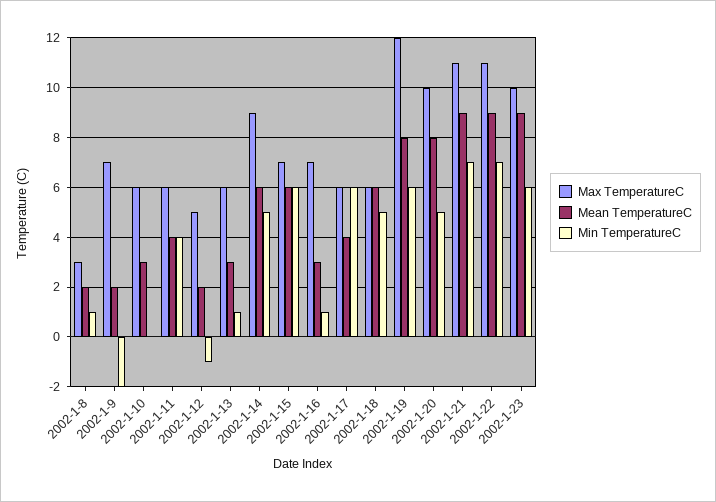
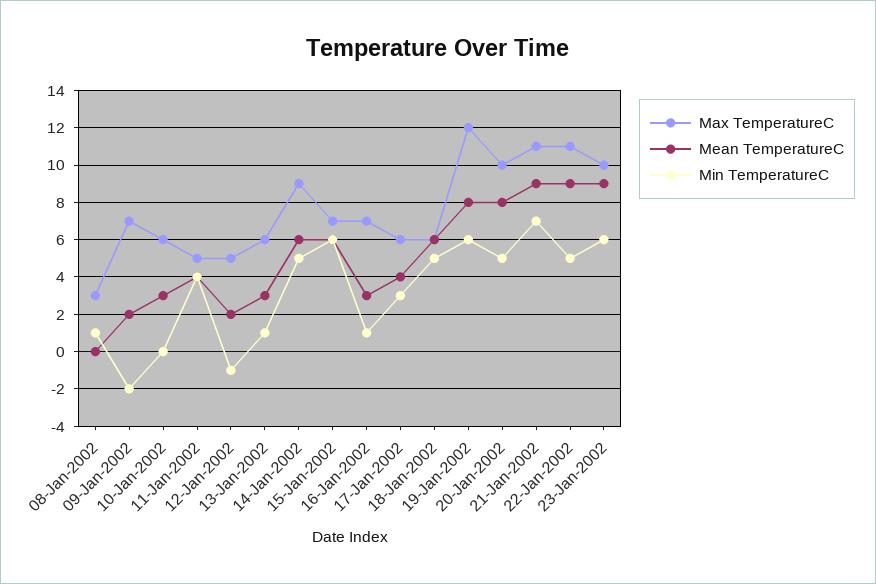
Mean TemperatureC, 2002-1-8: 2 -> 0
Max TemperatureC, 2002-1-11: 6 -> 5
Min TemperatureC, 2002-1-17: 6 -> 3
Min TemperatureC, 2002-1-22: 7 -> 5

